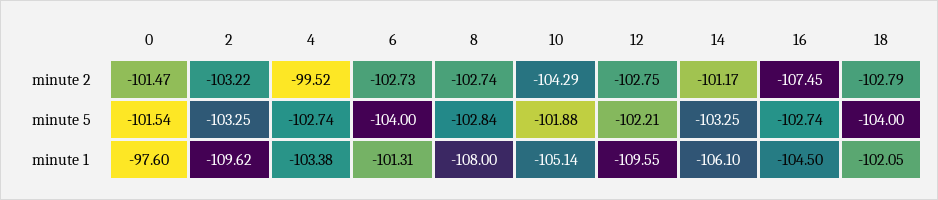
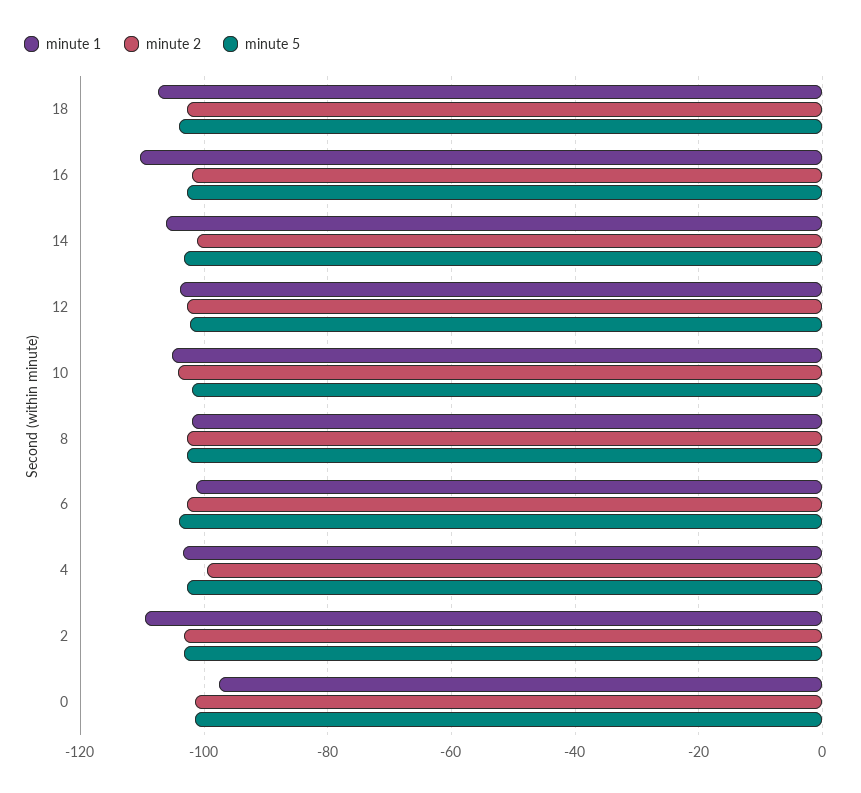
minute 2, 16: -107.45 -> -102
minute 1, 8: -108 -> -102
minute 1, 12: -109.55 -> -104
minute 1, 16: -104.5 -> -110
minute 1, 18: -102.05 -> -108

